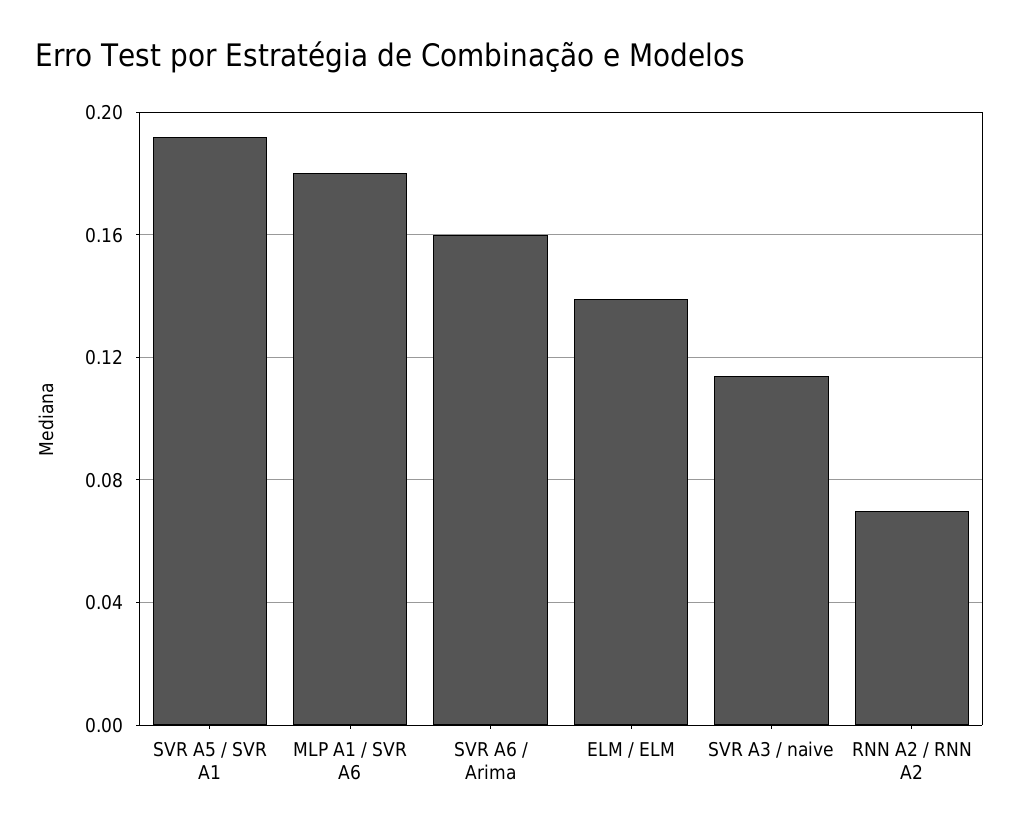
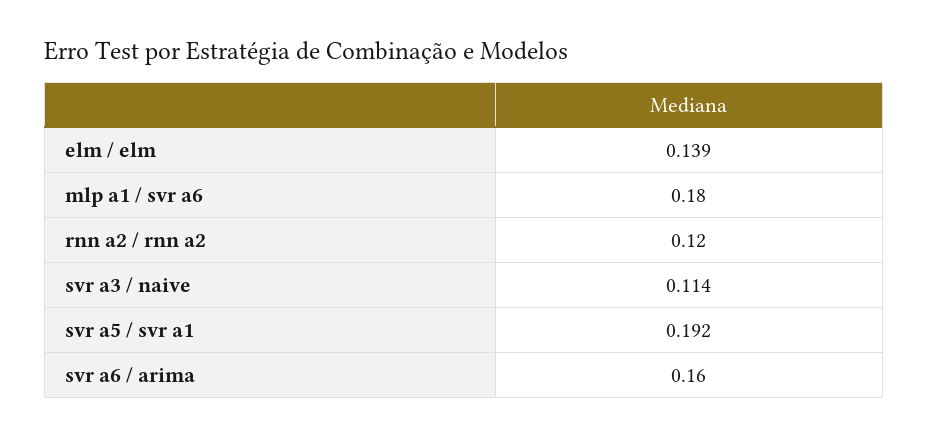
RNN A2 / RNN A2: 0.07 -> 0.12

